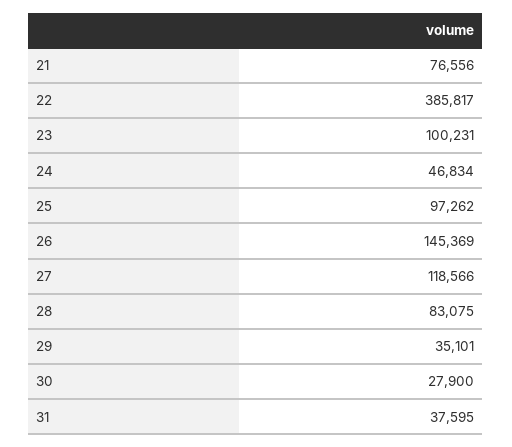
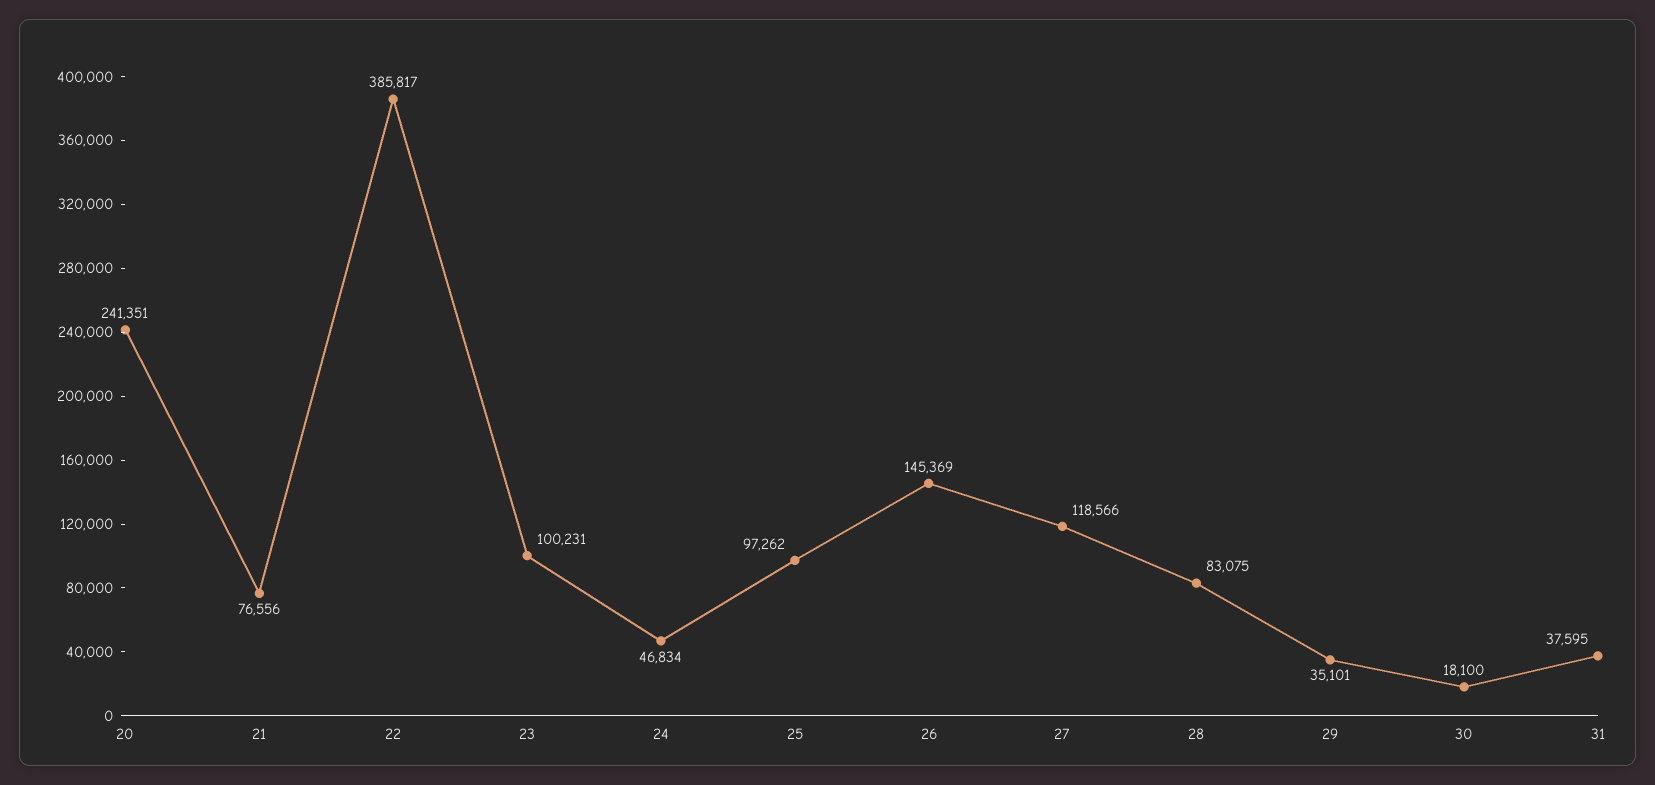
30: 27900 -> 18100
20: none -> 241351

